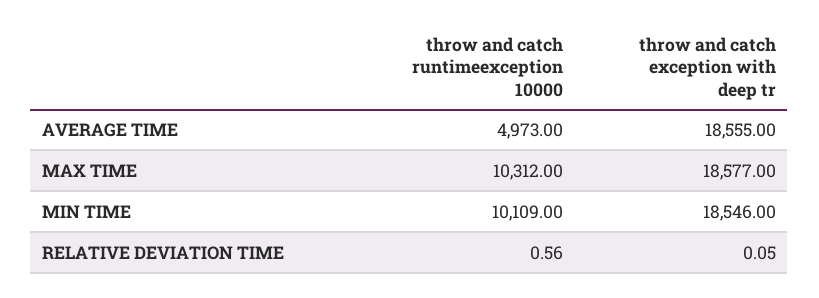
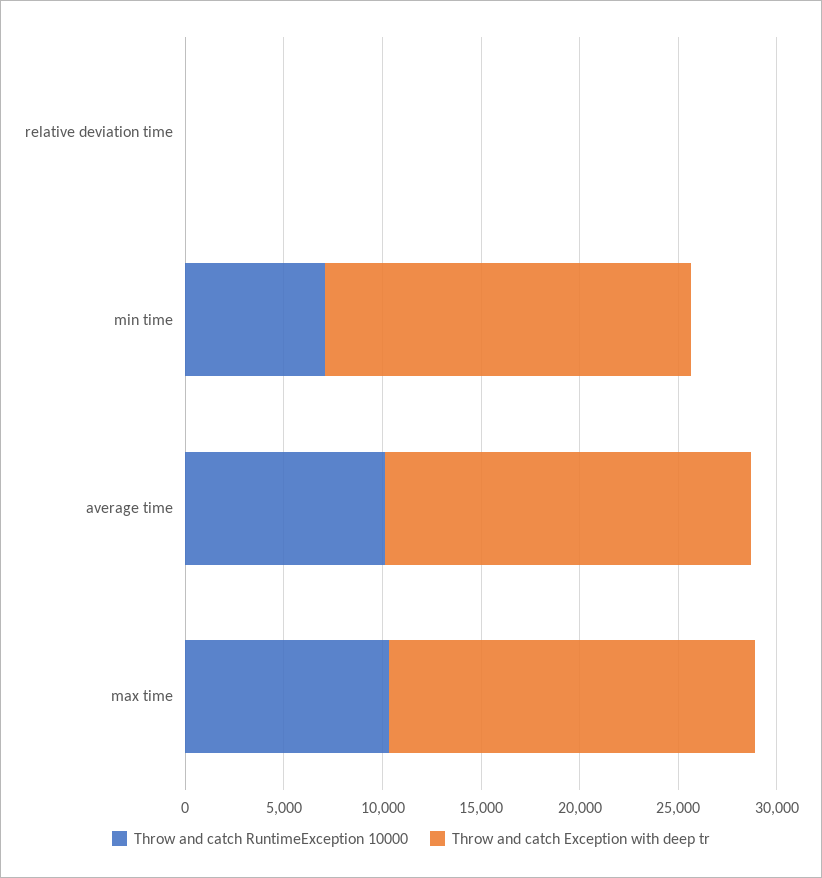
throw and catch runtimeexception 10000, AVERAGE TIME: 4973 -> 10000
throw and catch runtimeexception 10000, MIN TIME: 10109 -> 7000

